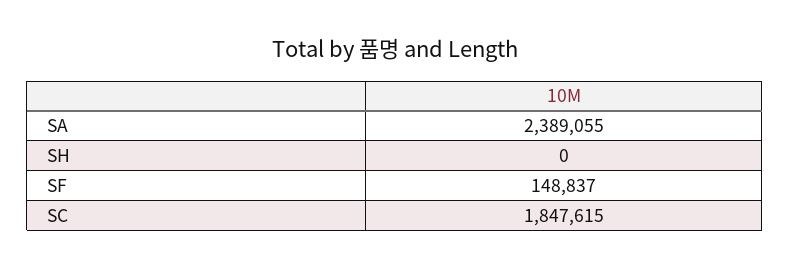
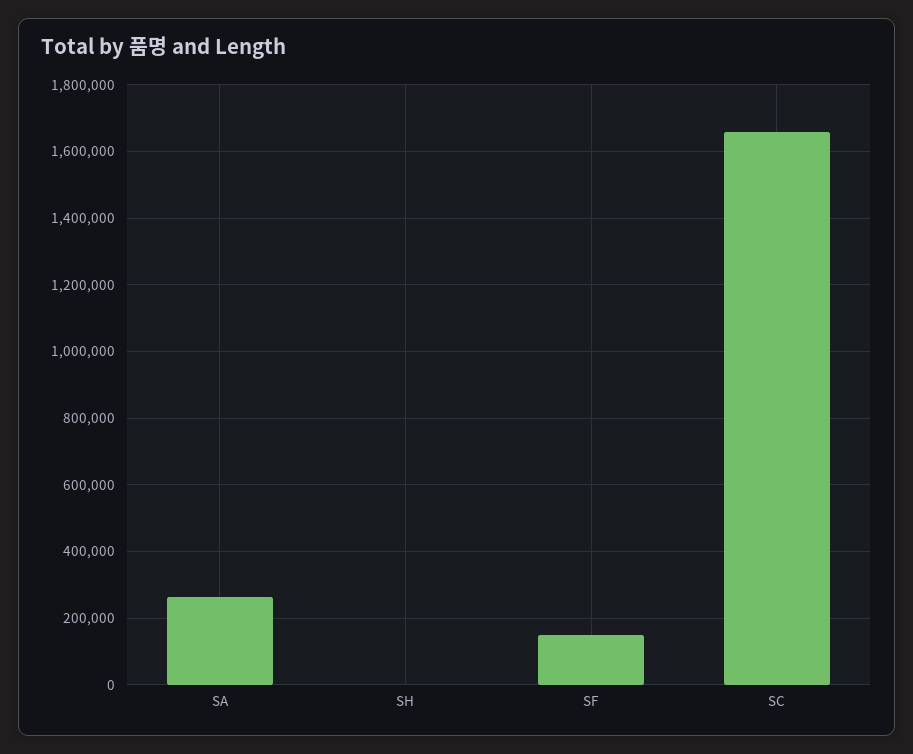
SA: 2389055 -> 260000
SC: 1847615 -> 1660000

